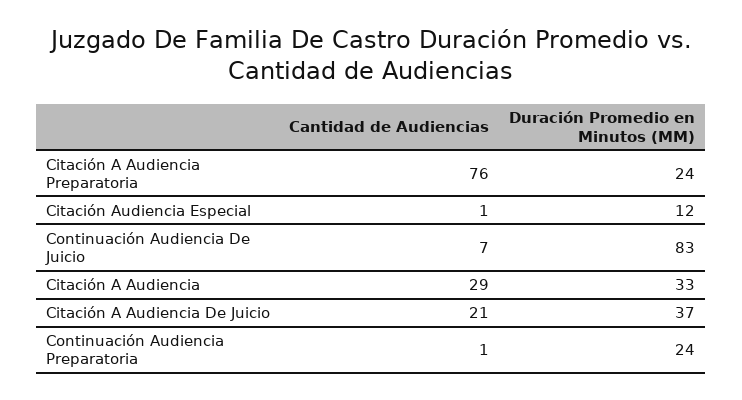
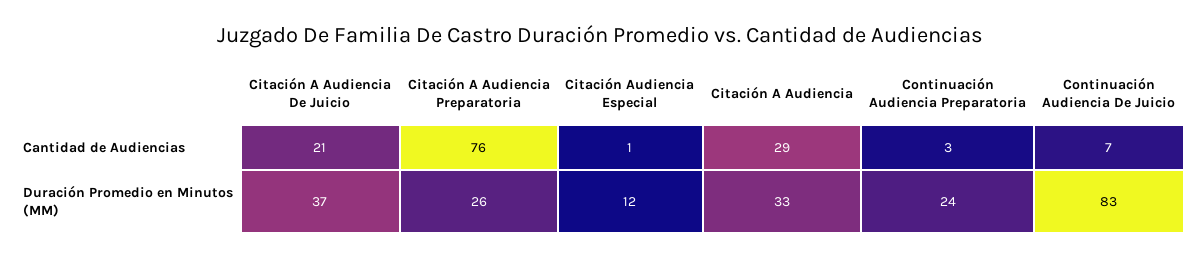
Duración Promedio en Minutos (MM), Citación A Audiencia Preparatoria: 24 -> 26
Cantidad de Audiencias, Continuación Audiencia Preparatoria: 1 -> 3

